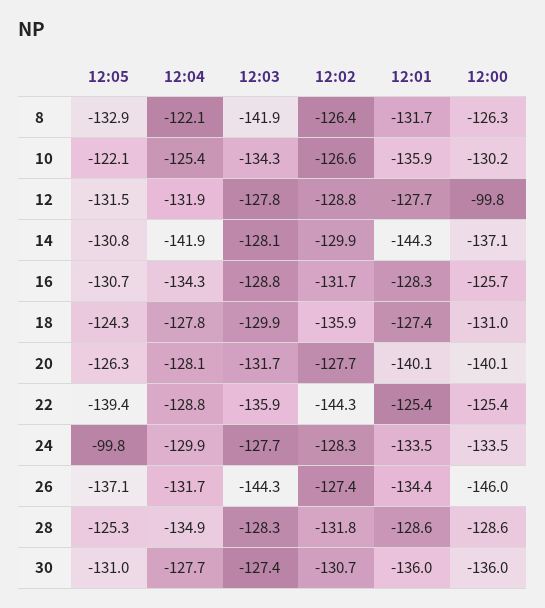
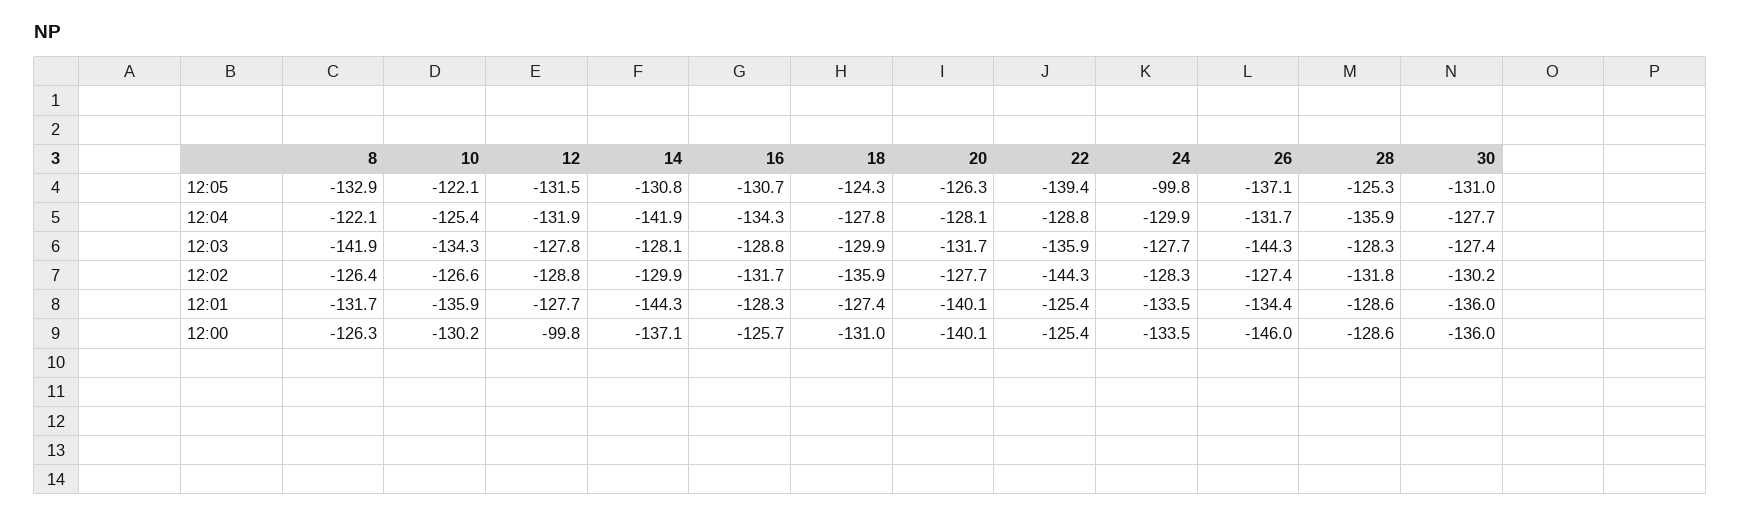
12:04, 28: -134.9 -> -135.9
12:02, 30: -130.7 -> -130.2

